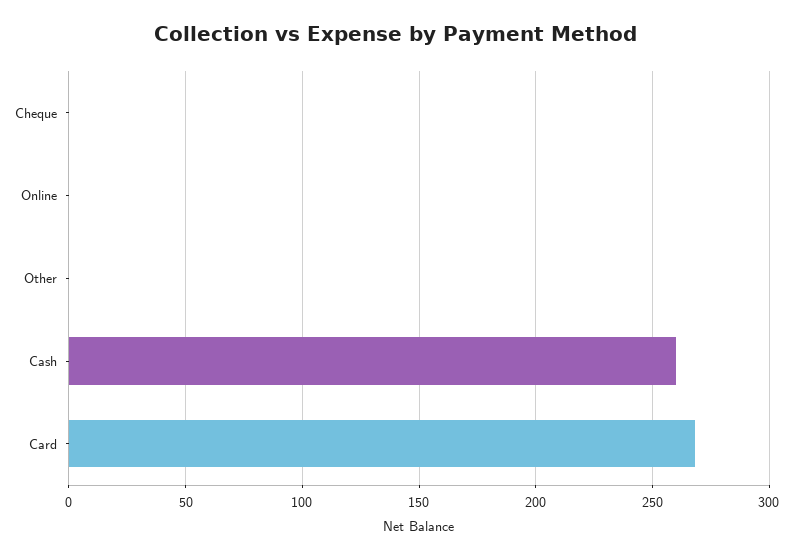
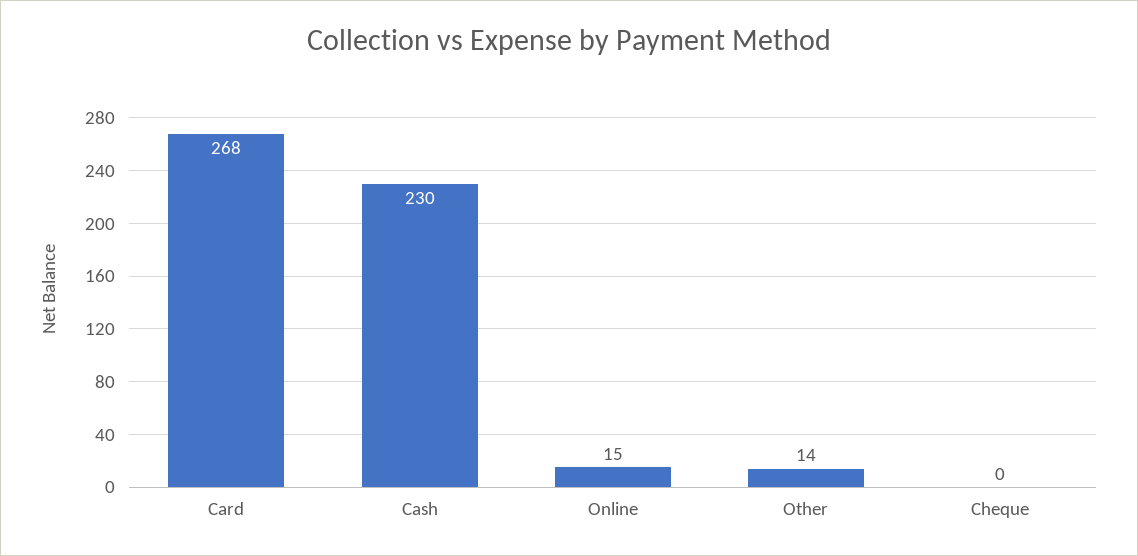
Online: 0 -> 15
Other: 0 -> 14
Cash: 260 -> 230

